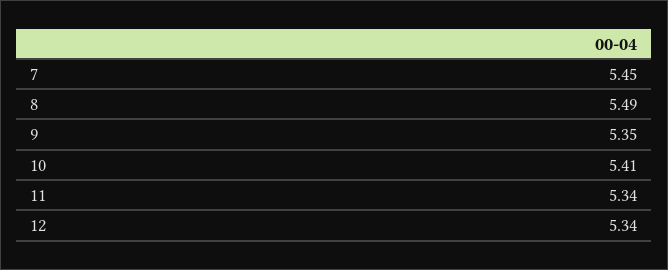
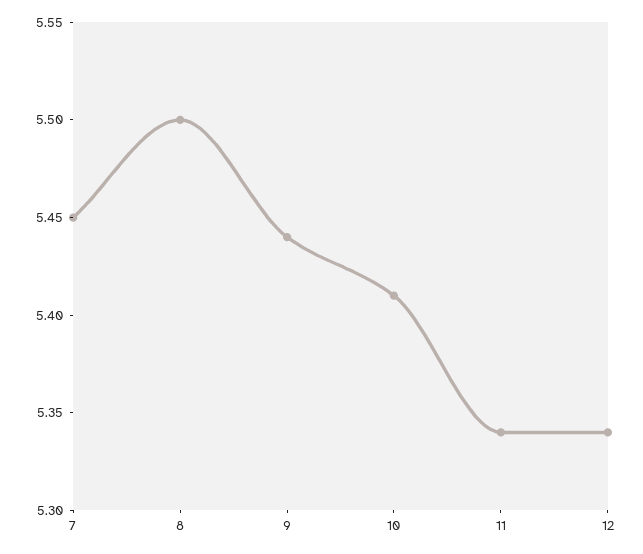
8: 5.49 -> 5.5
9: 5.35 -> 5.44

